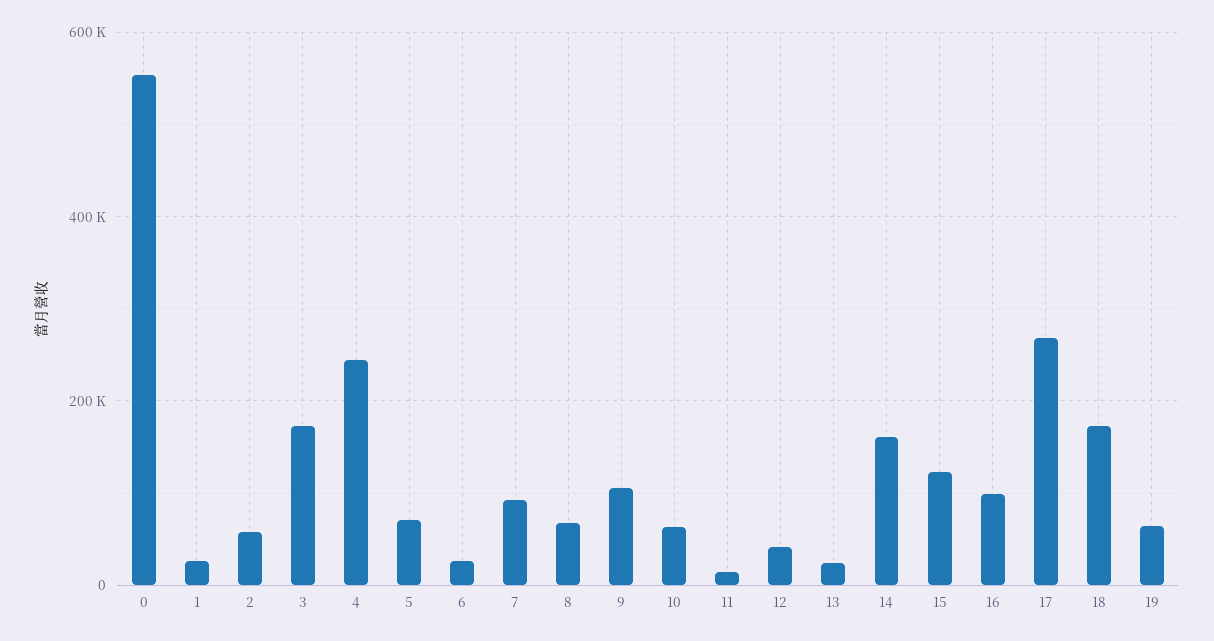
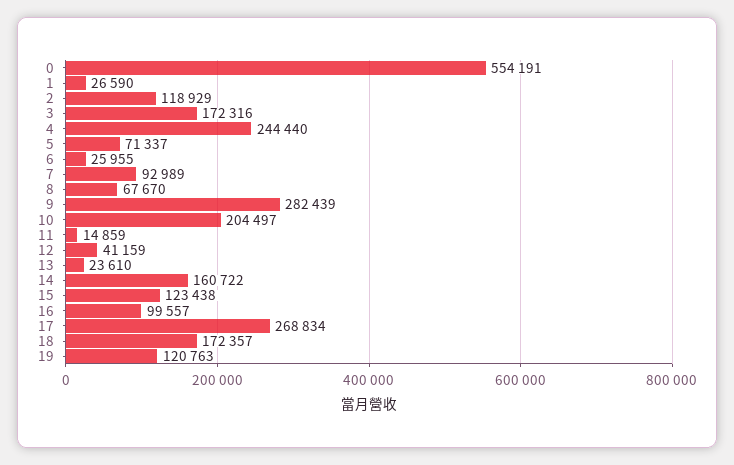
2: 60000 -> 118929
9: 100000 -> 282439
10: 60000 -> 204497
19: 60000 -> 120763

